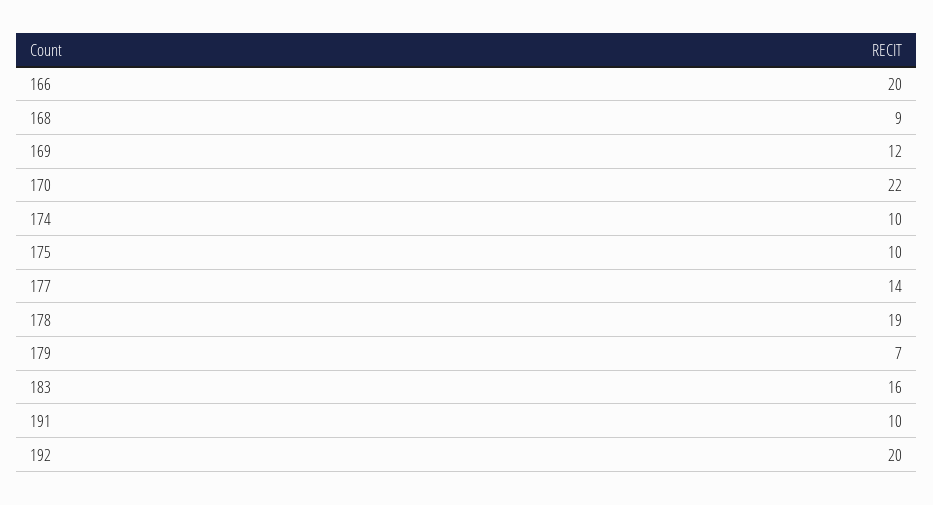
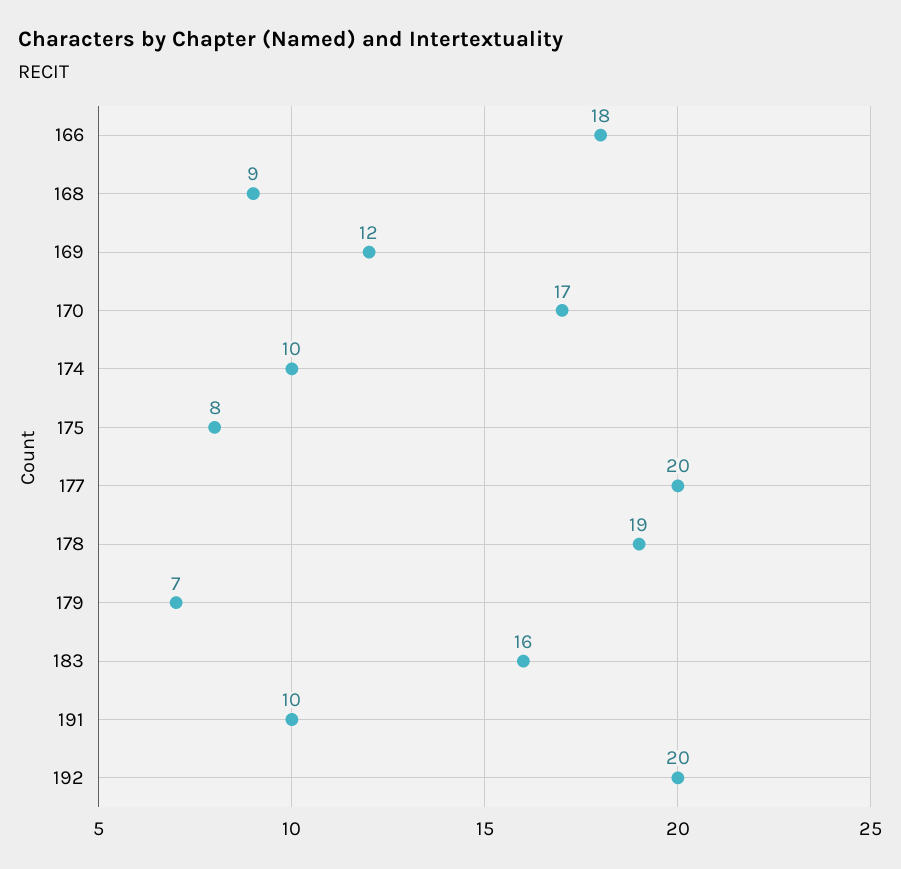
166: 20 -> 18
170: 22 -> 17
175: 10 -> 8
177: 14 -> 20

